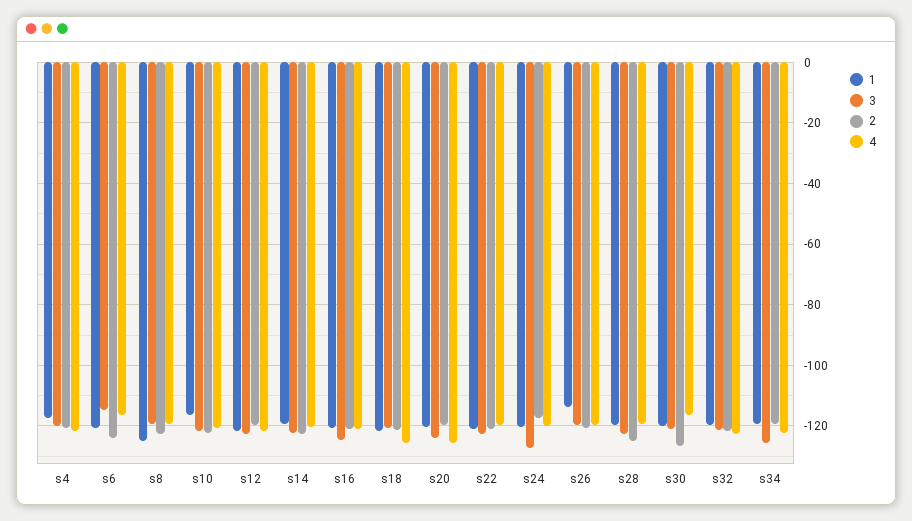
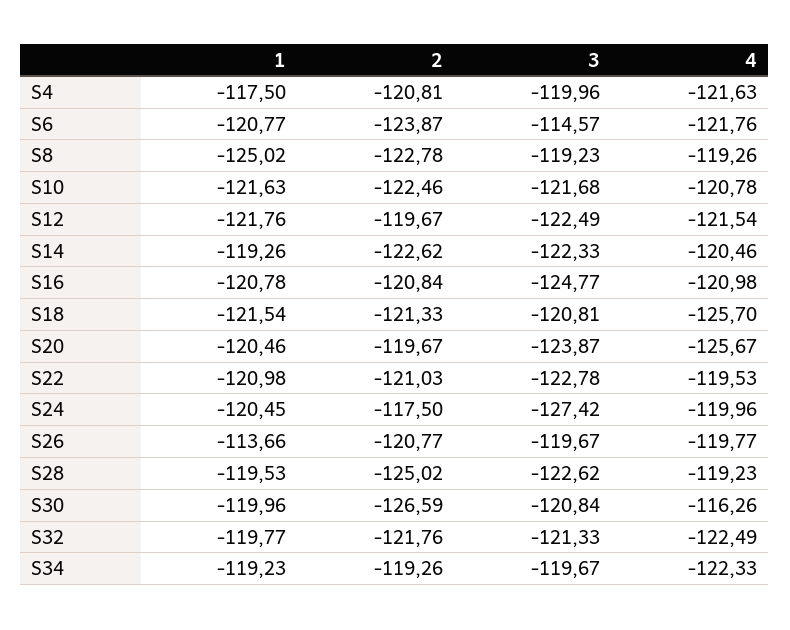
4, s6: -116 -> -121.76
1, s10: -116 -> -121.63
3, s34: -126 -> -119.67

